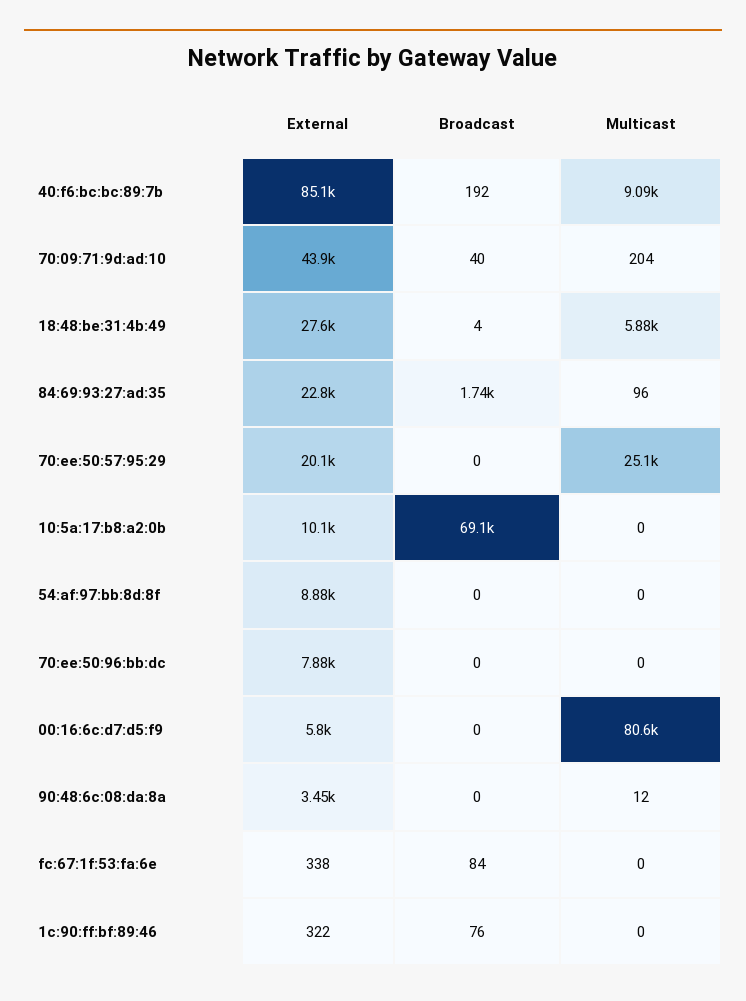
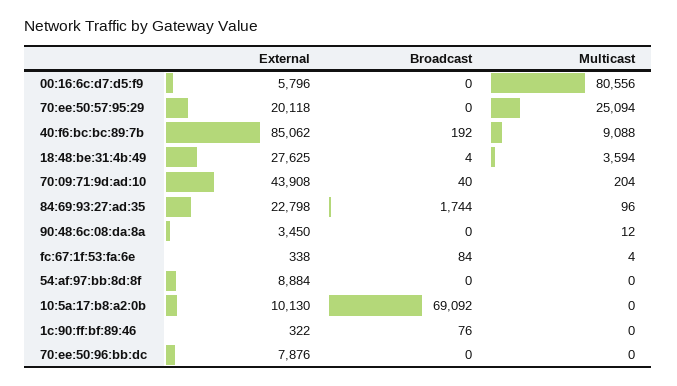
Multicast, 18:48:be:31:4b:49: 5880 -> 3594
Multicast, fc:67:1f:53:fa:6e: 0 -> 4

